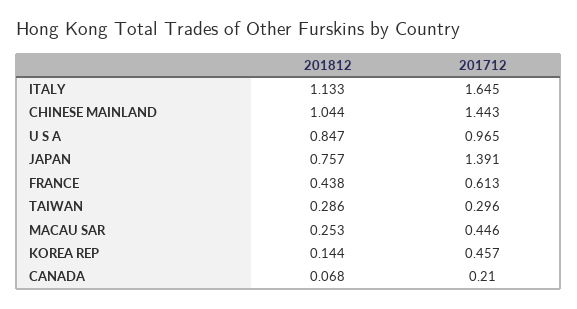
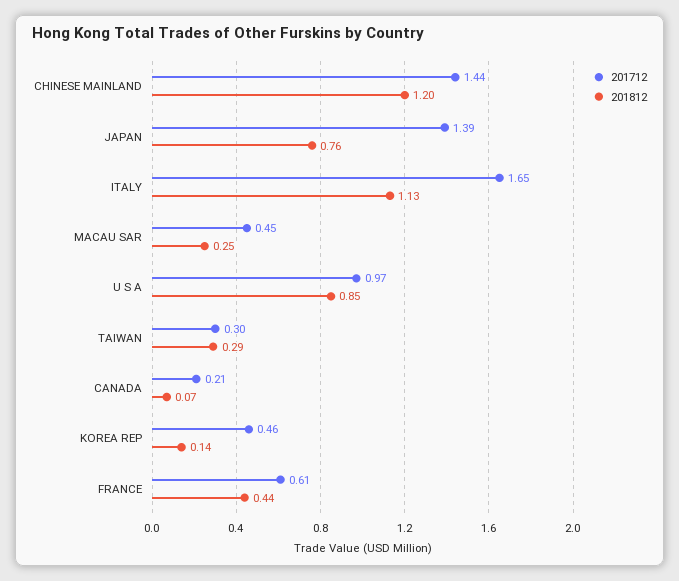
201812, CHINESE MAINLAND: 1.044 -> 1.2

